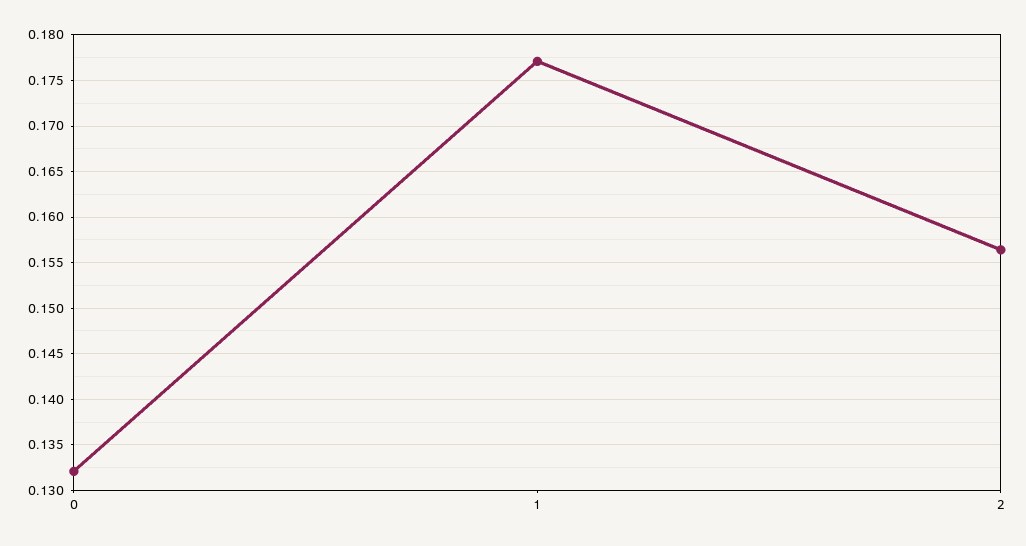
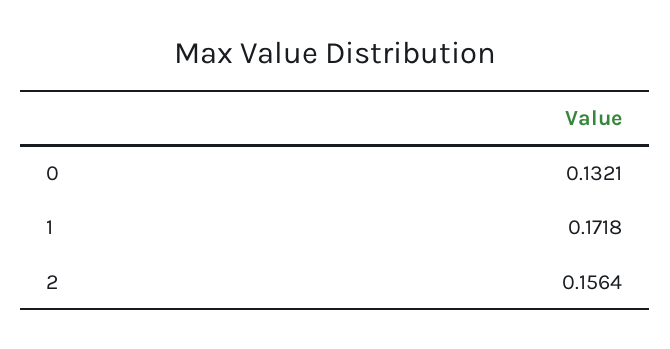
1: 0.177 -> 0.1718

